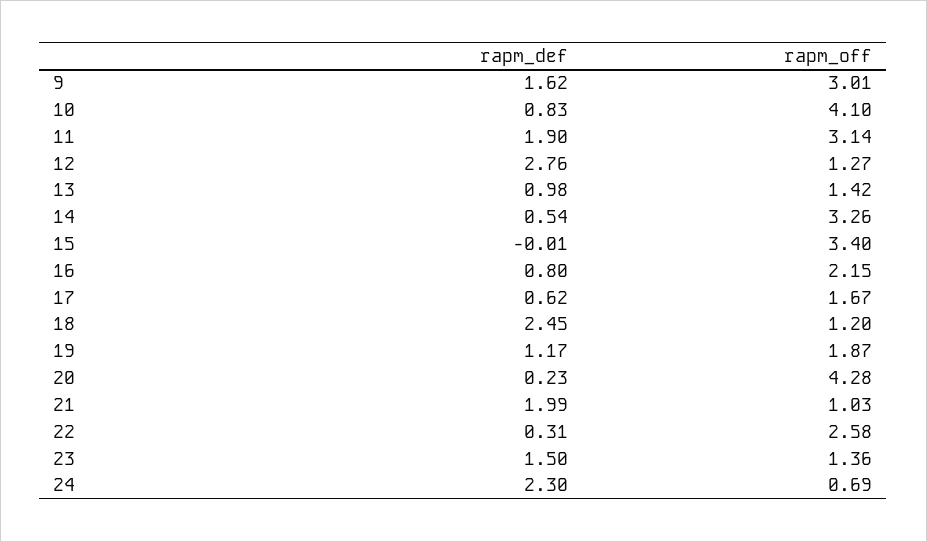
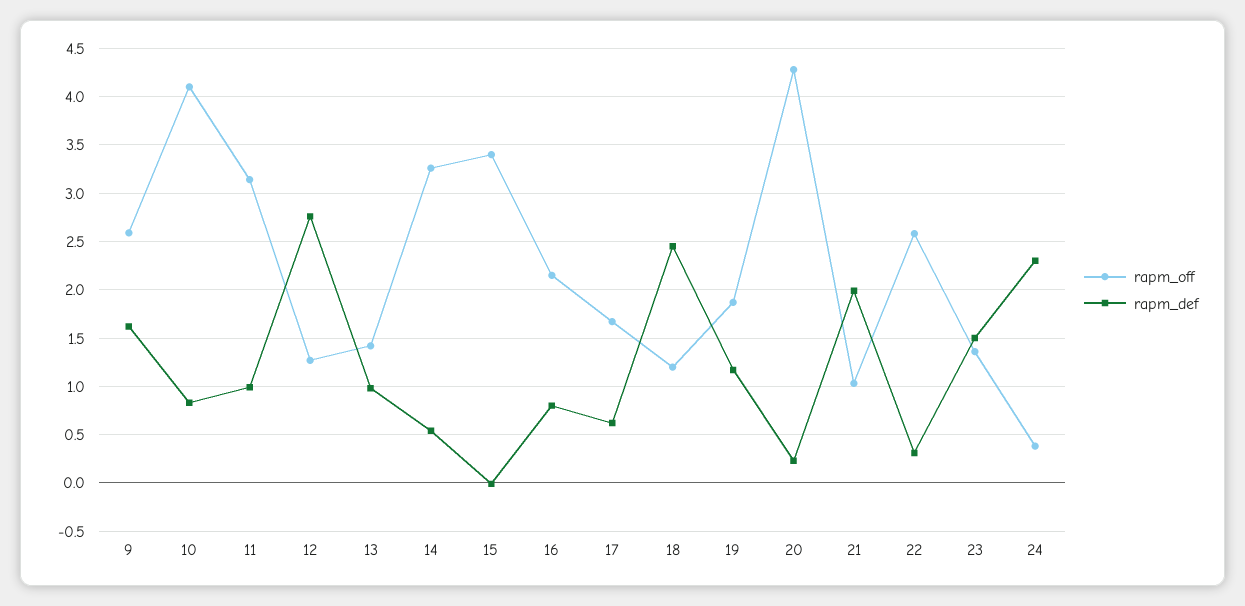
rapm_off, 9: 3.01 -> 2.6
rapm_def, 11: 1.9 -> 1
rapm_off, 24: 0.69 -> 0.4

